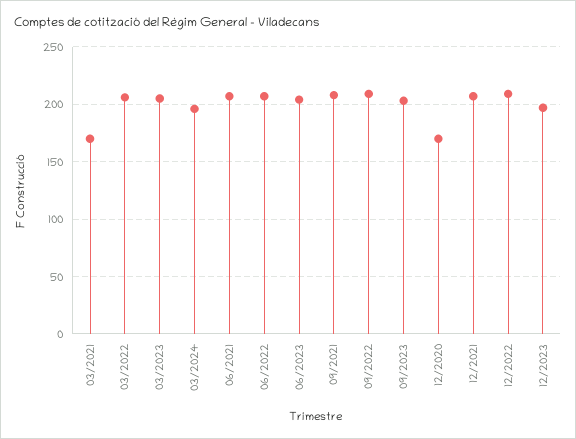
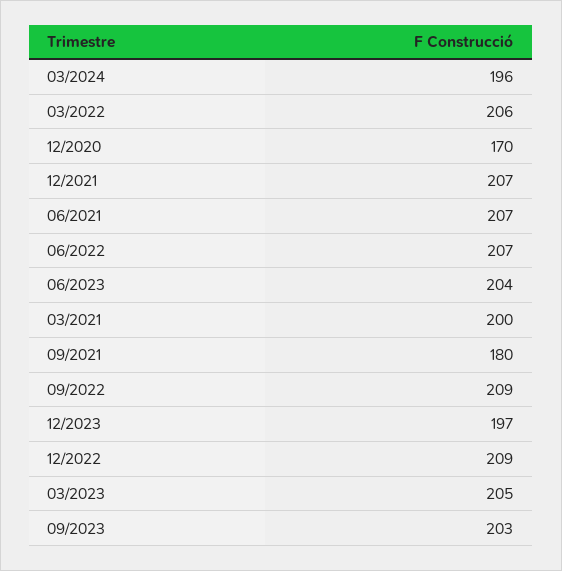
03/2021: 170 -> 200
09/2021: 210 -> 180

